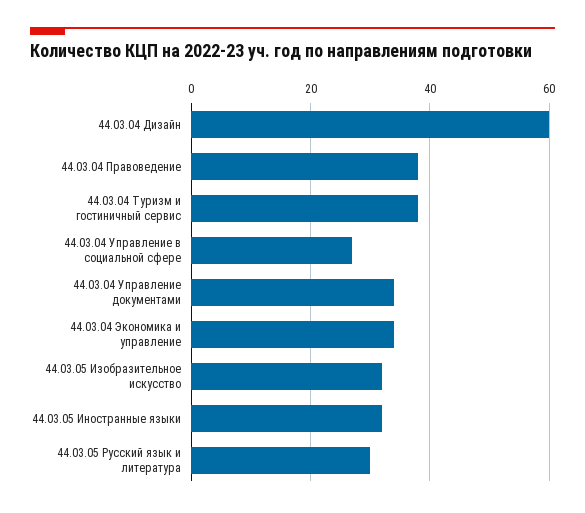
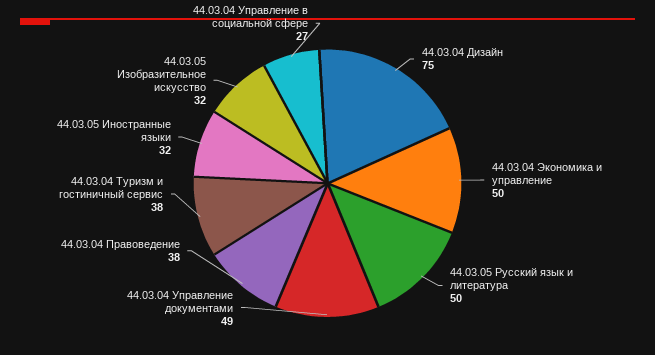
44.03.04 Дизайн: 60 -> 75
44.03.04 Управление документами: 35 -> 49
44.03.04 Экономика и управление: 35 -> 50
44.03.05 Русский язык и литература: 30 -> 50

